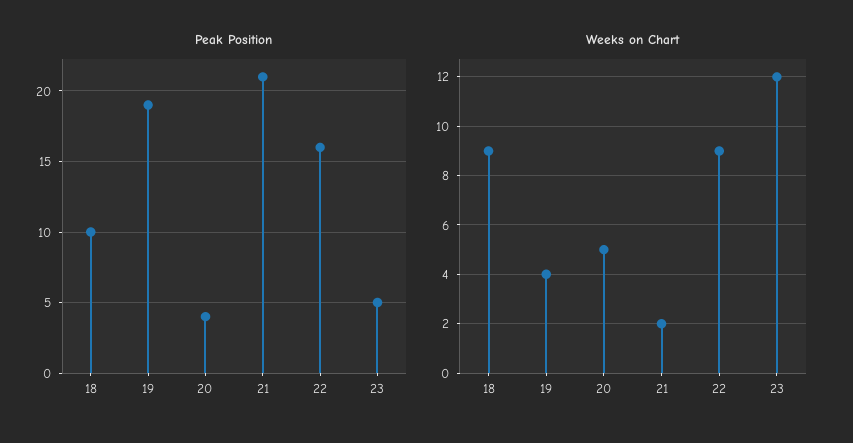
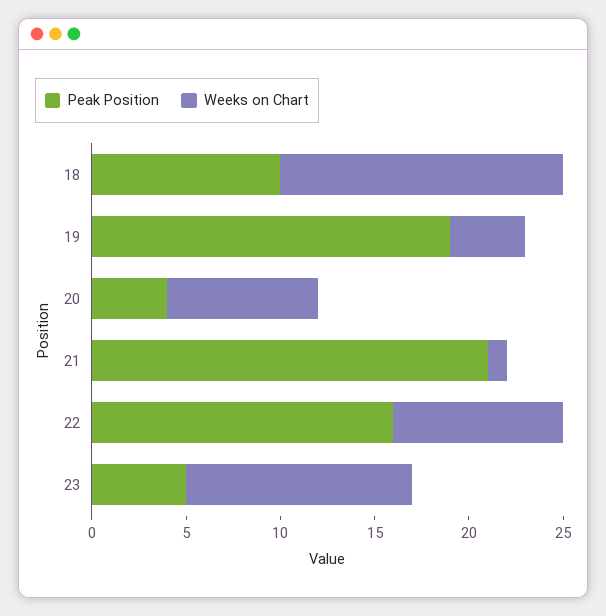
Weeks on Chart, 18: 9 -> 15
Weeks on Chart, 20: 5 -> 8
Weeks on Chart, 21: 2 -> 1

